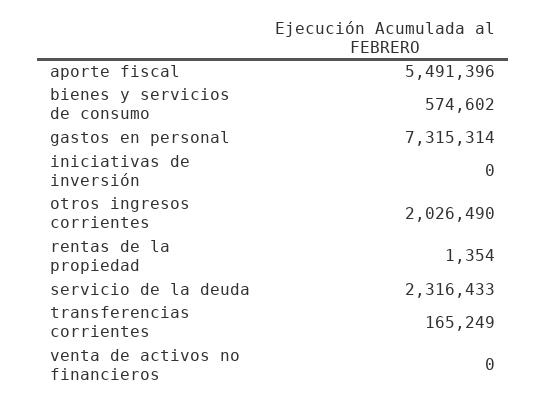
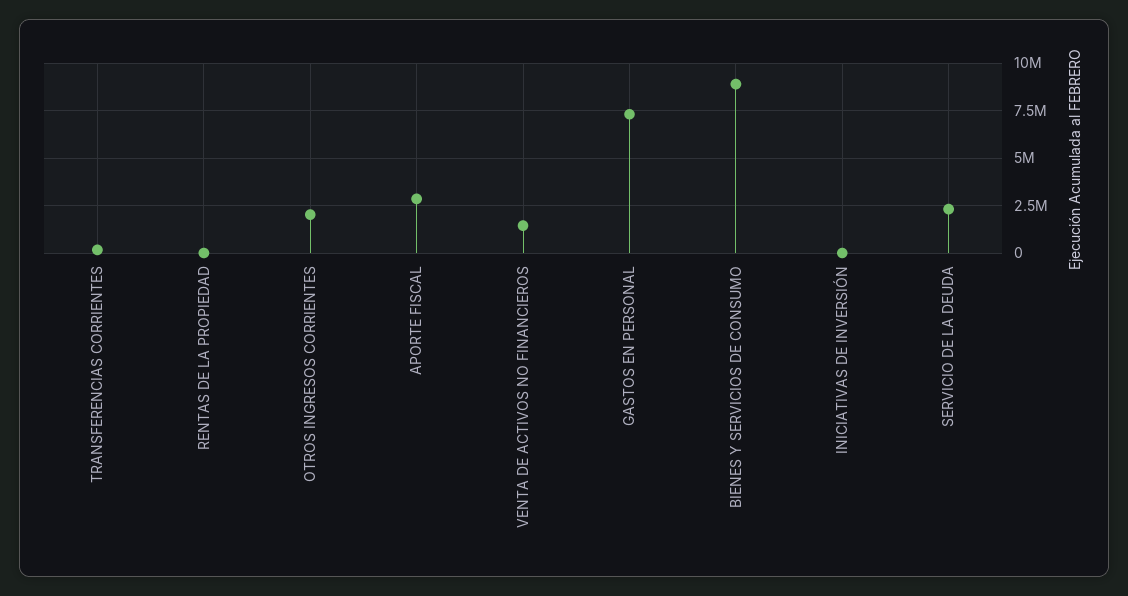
aporte fiscal: 5491396 -> 3000000
bienes y servicios de consumo: 574602 -> 9000000
venta de activos no financieros: 0 -> 1500000

